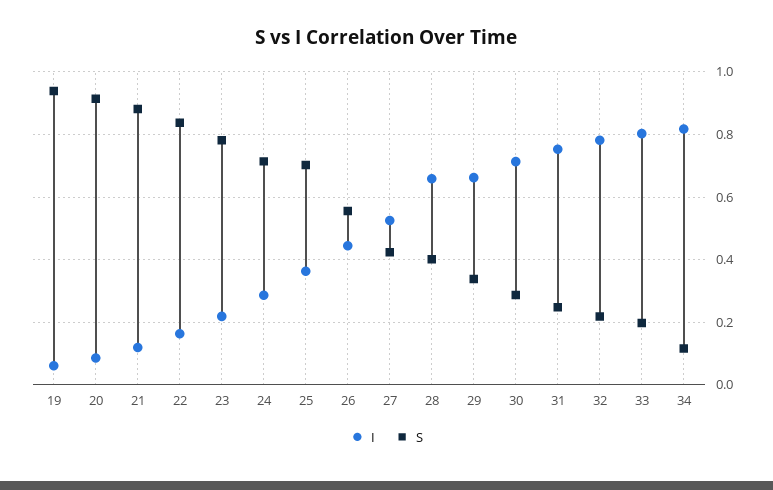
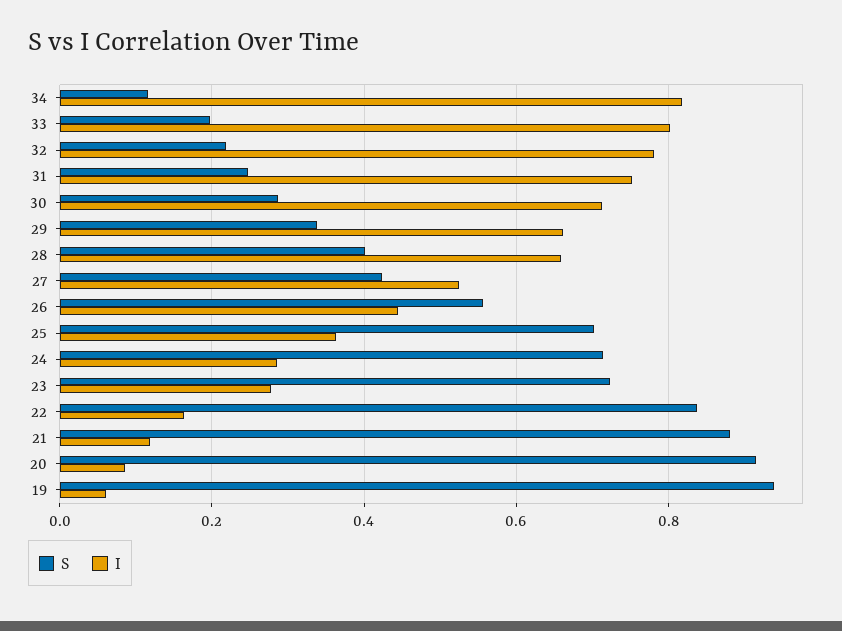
I, 23: 0.22 -> 0.28
S, 23: 0.78 -> 0.72

